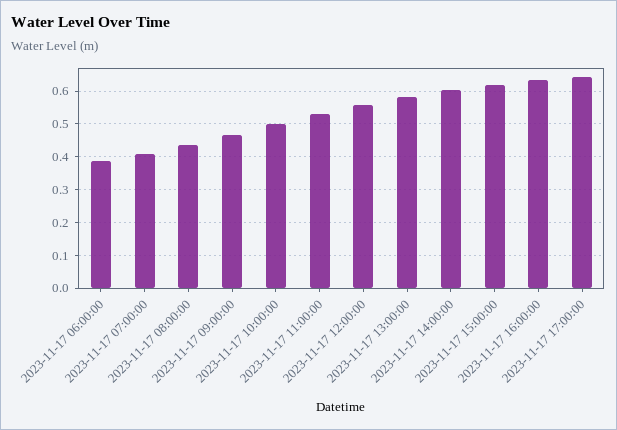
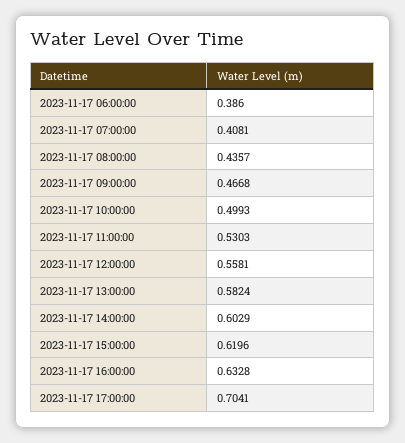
2023-11-17 17:00:00: 0.64 -> 0.7041

